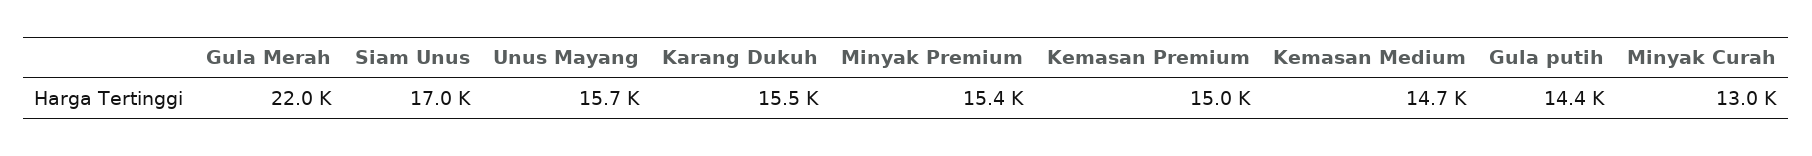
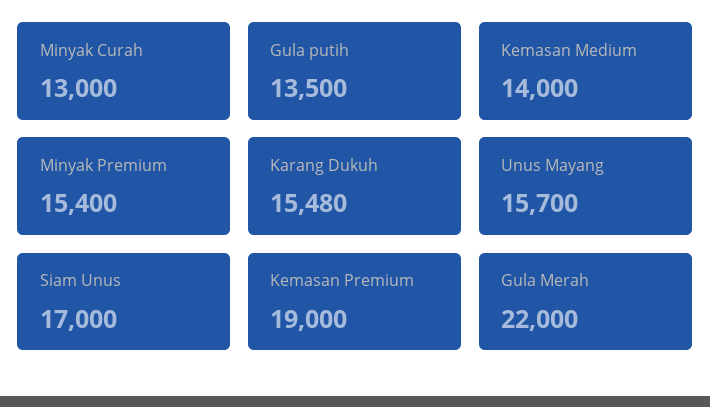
Kemasan Premium: 15000 -> 19000
Kemasan Medium: 14700 -> 14000
Gula putih: 14400 -> 13500

